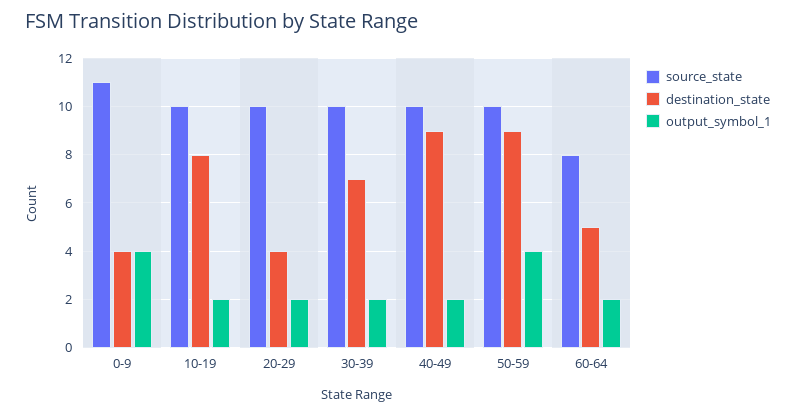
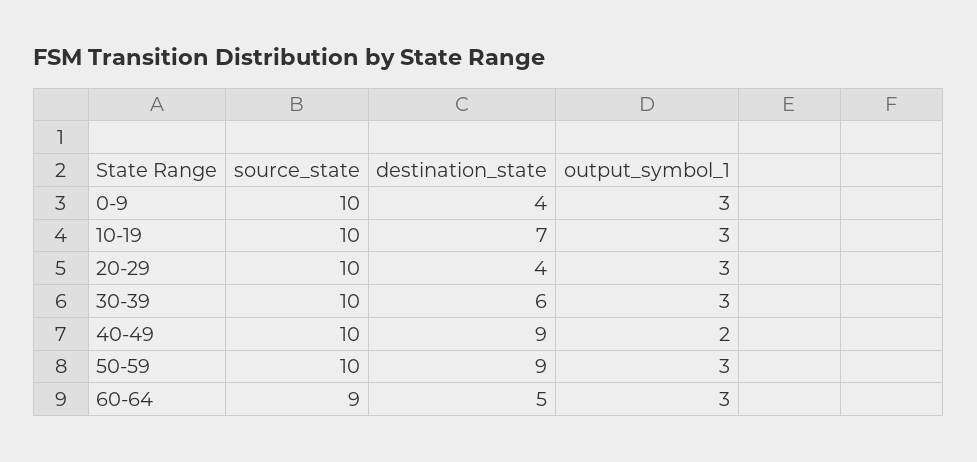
source_state, 0-9: 11 -> 10
output_symbol_1, 0-9: 4 -> 3
destination_state, 10-19: 8 -> 7
output_symbol_1, 10-19: 2 -> 3
output_symbol_1, 20-29: 2 -> 3
destination_state, 30-39: 7 -> 6
output_symbol_1, 30-39: 2 -> 3
output_symbol_1, 50-59: 4 -> 3
source_state, 60-64: 8 -> 9
output_symbol_1, 60-64: 2 -> 3

